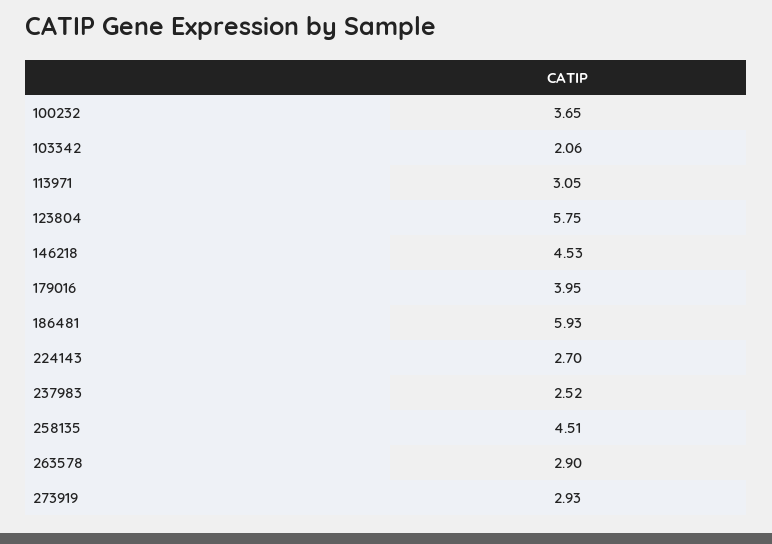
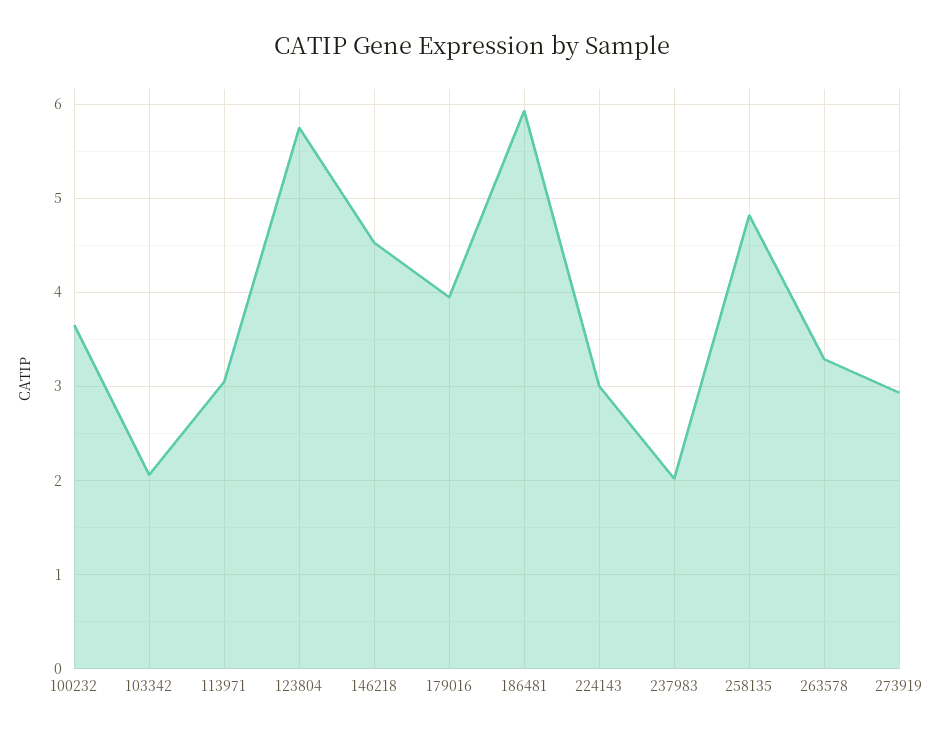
224143: 2.7 -> 3
237983: 2.52 -> 2
258135: 4.51 -> 4.8
263578: 2.9 -> 3.3

